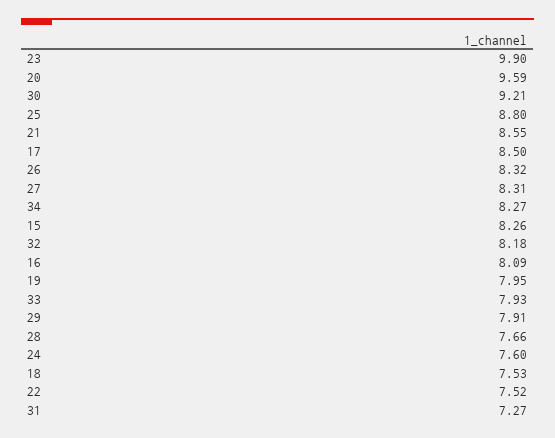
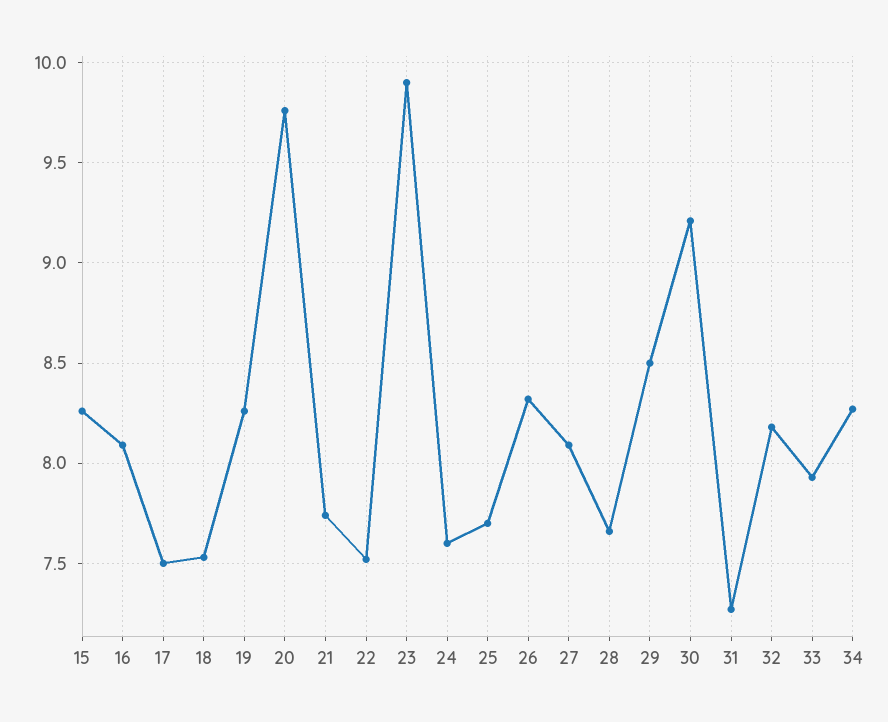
20: 9.59 -> 9.75
25: 8.8 -> 7.7
21: 8.55 -> 7.75
17: 8.5 -> 7.5
27: 8.31 -> 8.1
19: 7.95 -> 8.25
29: 7.91 -> 8.5

